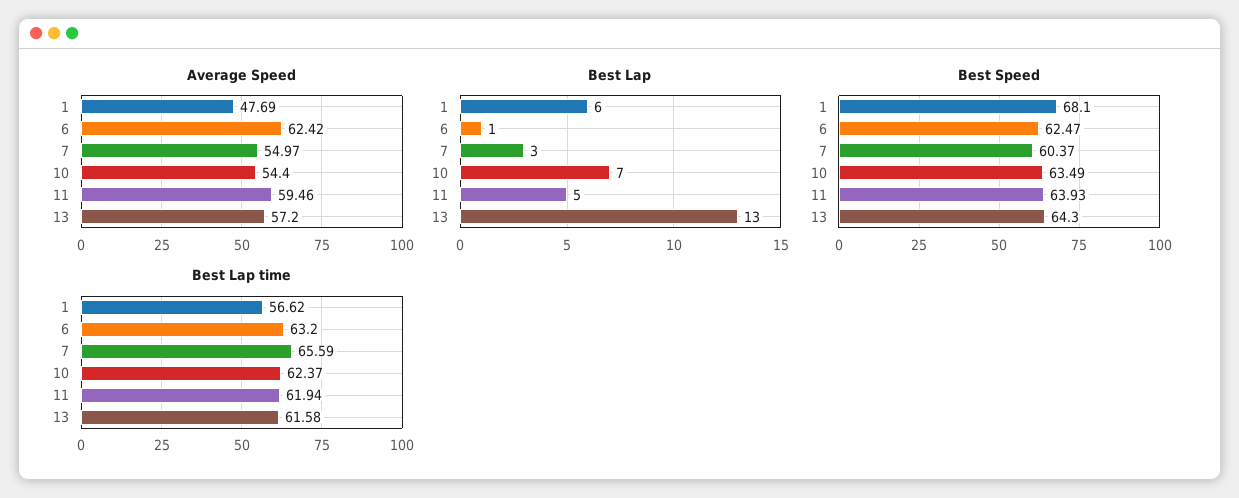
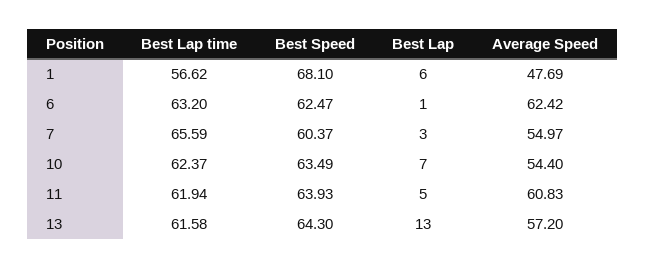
Average Speed, 11: 59.46 -> 60.83

